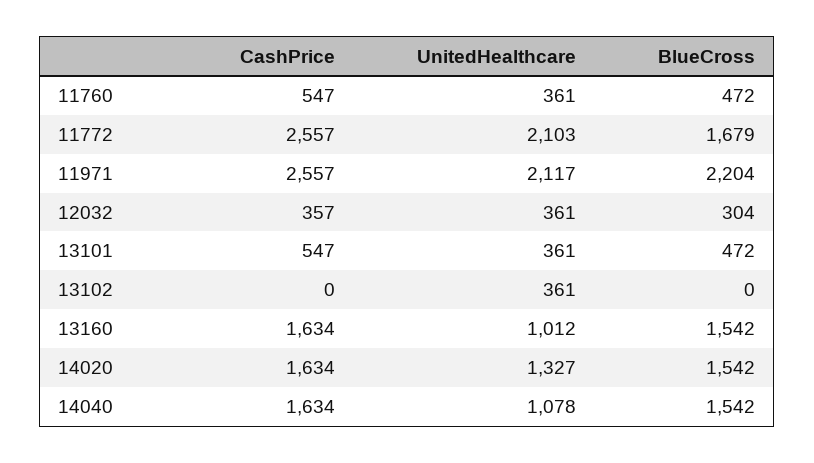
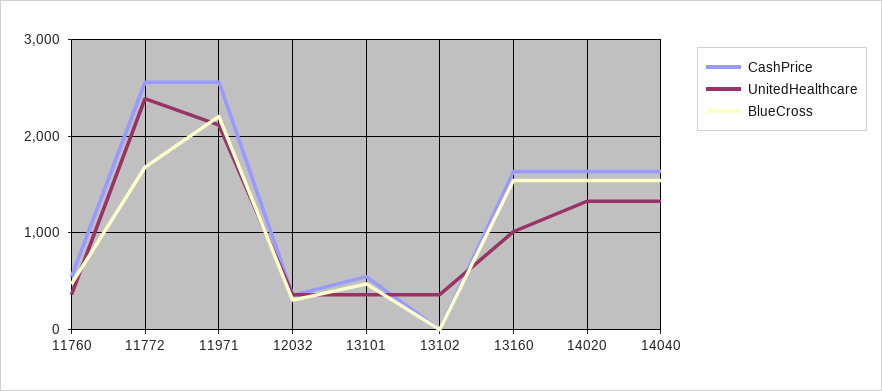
UnitedHealthcare, 11772: 2103 -> 2400
UnitedHealthcare, 14040: 1078 -> 1300

